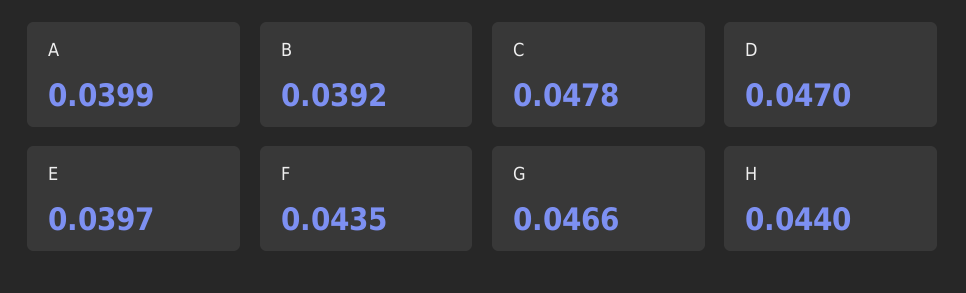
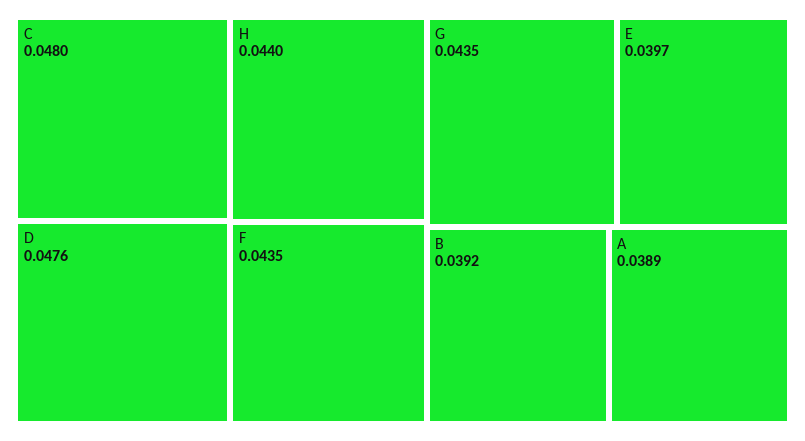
A: 0.0399 -> 0.0389
C: 0.0478 -> 0.048
D: 0.047 -> 0.0476
G: 0.0466 -> 0.0435

